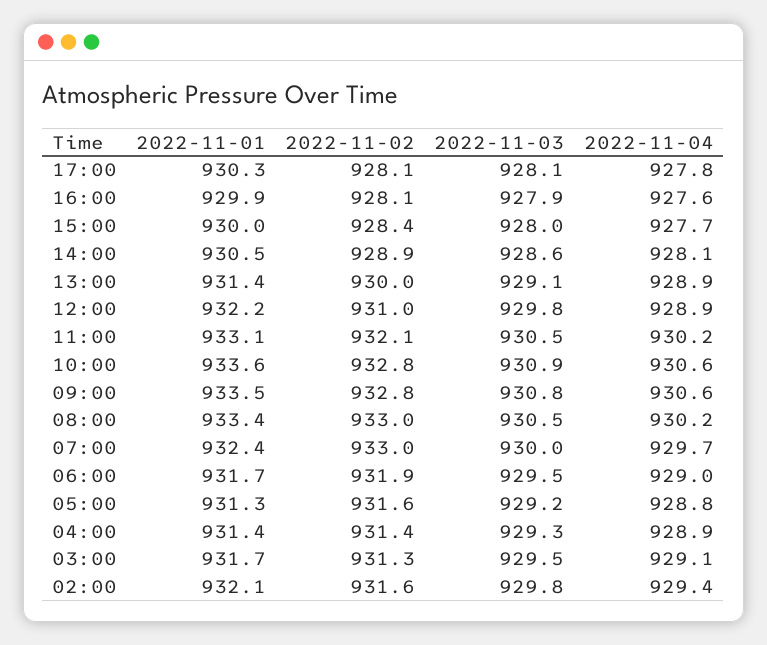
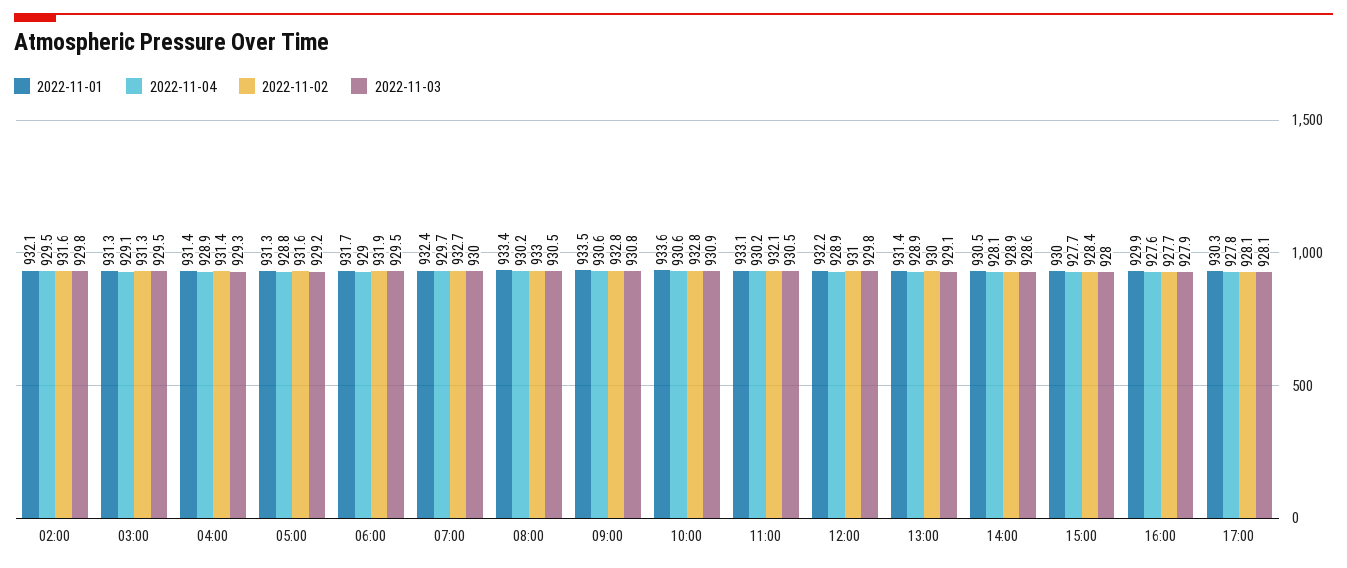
2022-11-02, 16:00: 928.1 -> 927.7
2022-11-02, 07:00: 933 -> 932.7
2022-11-01, 03:00: 931.7 -> 931.3
2022-11-04, 02:00: 929.4 -> 929.5

